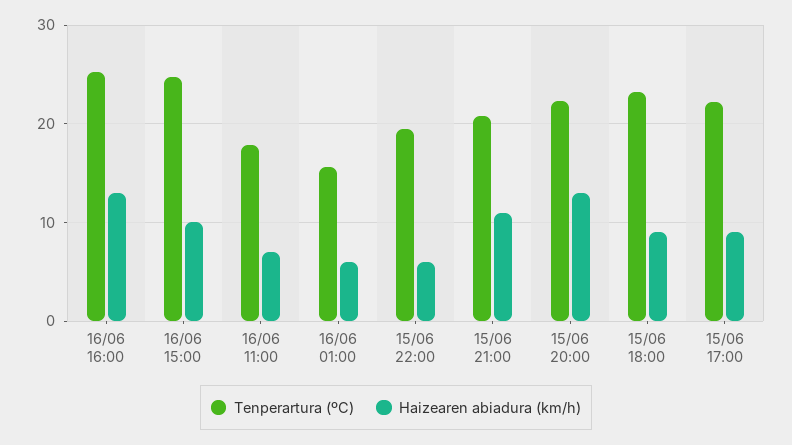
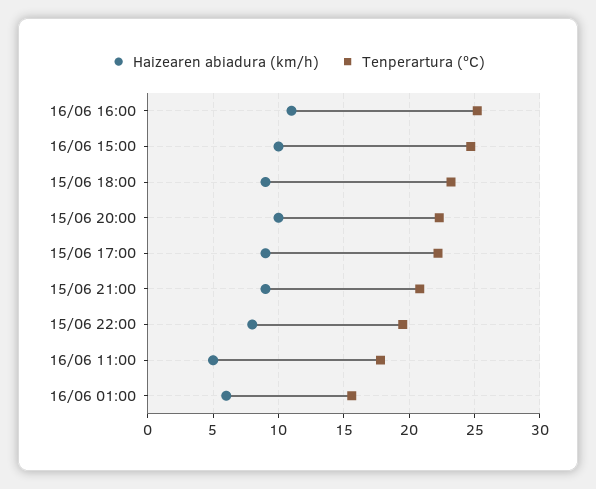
Haizearen abiadura (km/h), 16/06 16:00: 13 -> 11
Haizearen abiadura (km/h), 16/06 11:00: 7 -> 5
Haizearen abiadura (km/h), 15/06 22:00: 6 -> 8
Haizearen abiadura (km/h), 15/06 21:00: 11 -> 9
Haizearen abiadura (km/h), 15/06 20:00: 13 -> 10

